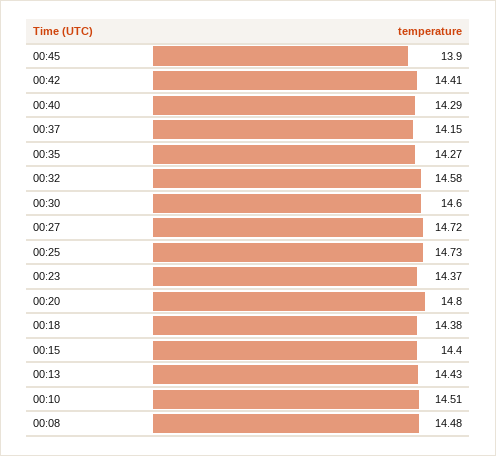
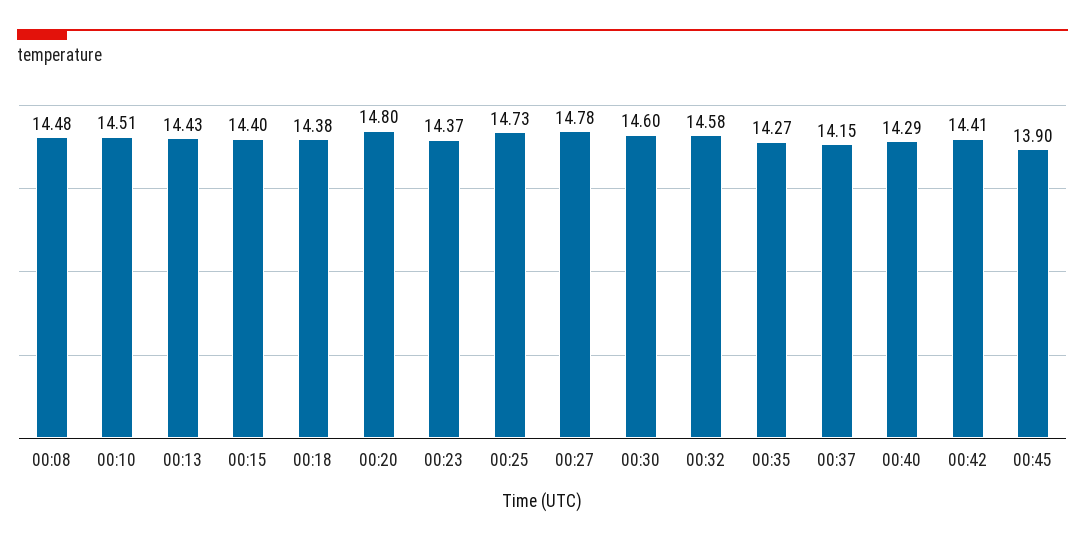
00:27: 14.72 -> 14.78

